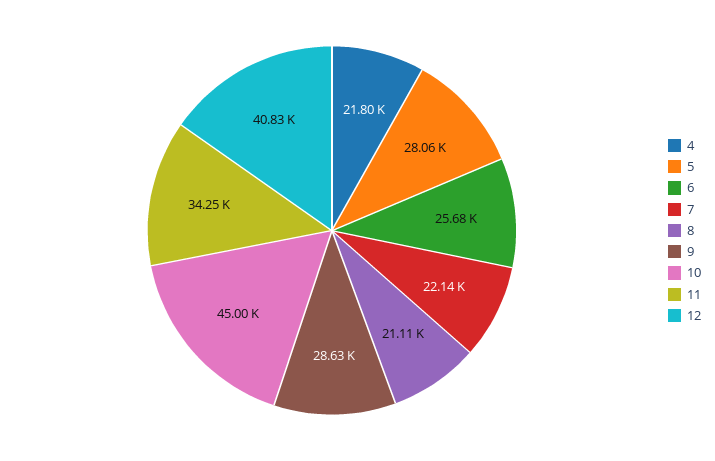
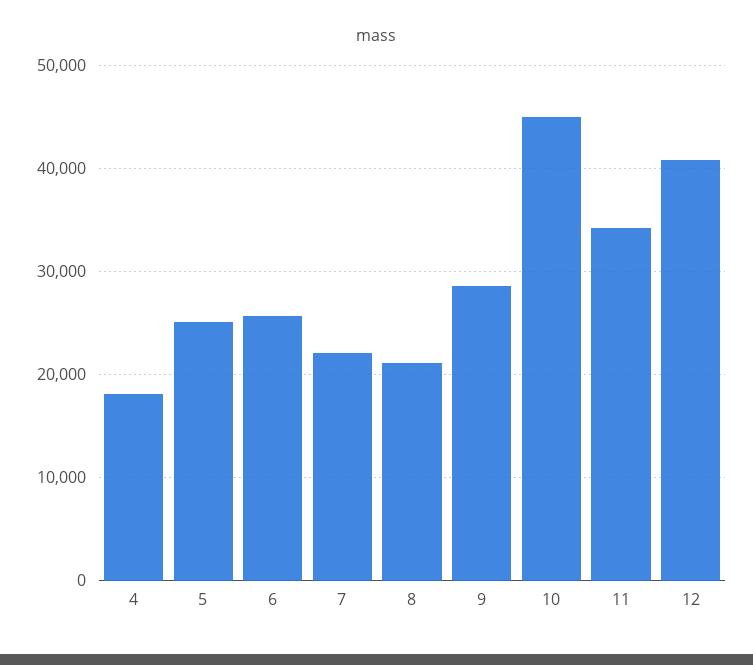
4: 21800 -> 18000
5: 28060 -> 25000

